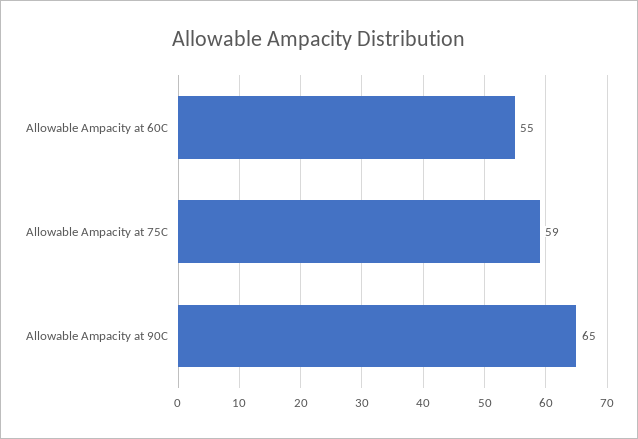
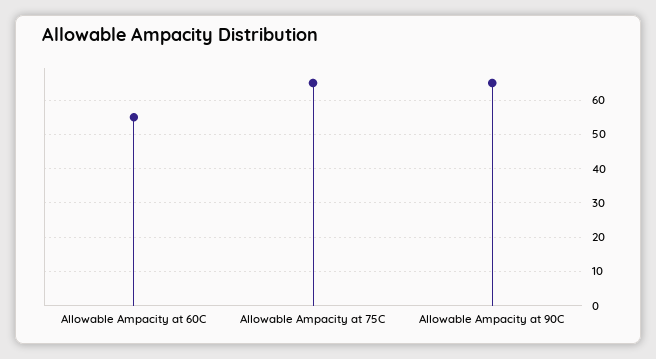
Allowable Ampacity at 75C: 59 -> 65

